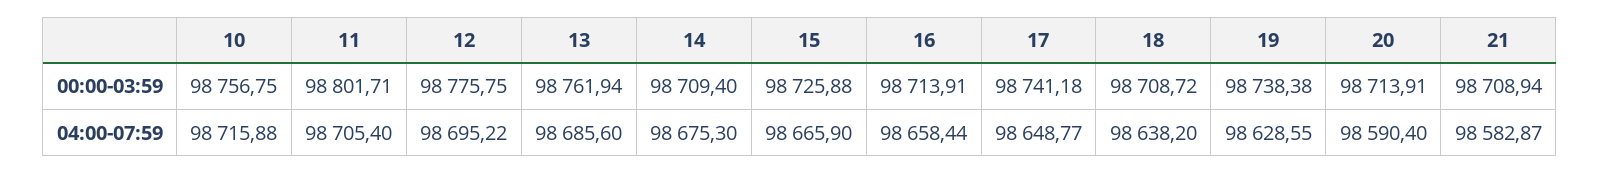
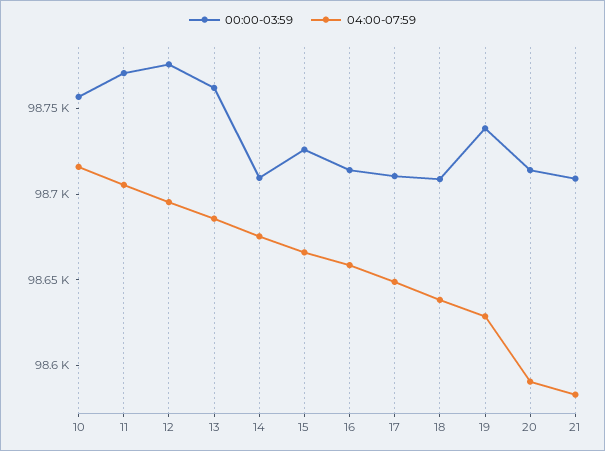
00:00-03:59, 11: 98801.71 -> 98770
00:00-03:59, 17: 98741.18 -> 98710

